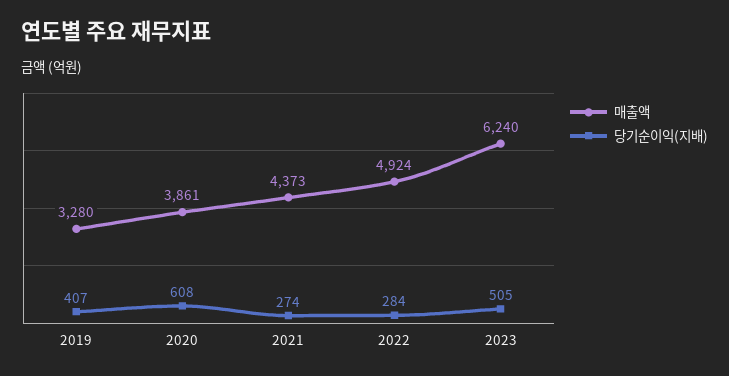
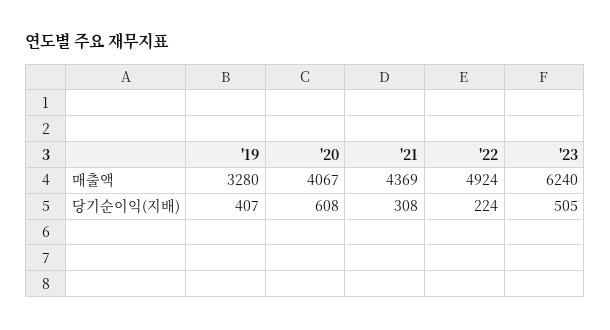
매출액, 2020: 3861 -> 4067
매출액, 2021: 4373 -> 4369
당기순이익(지배), 2021: 274 -> 308
당기순이익(지배), 2022: 284 -> 224

